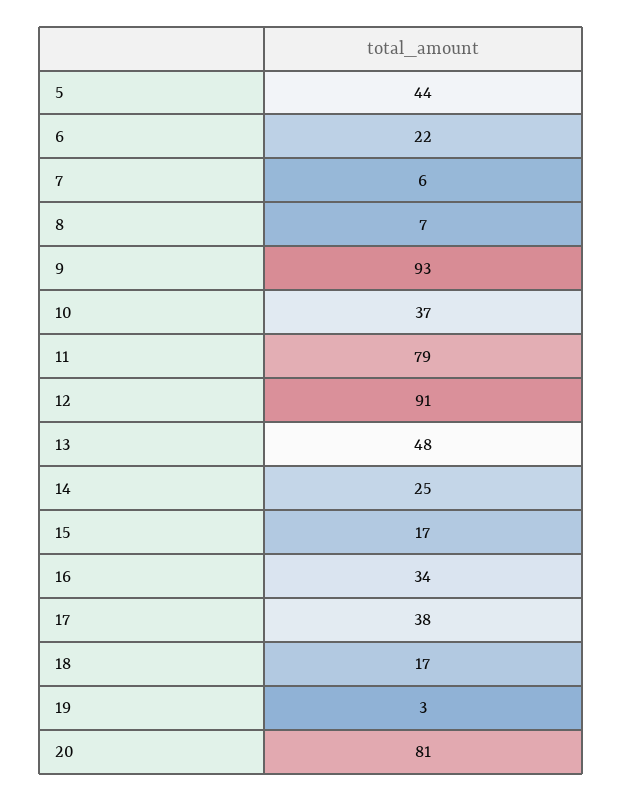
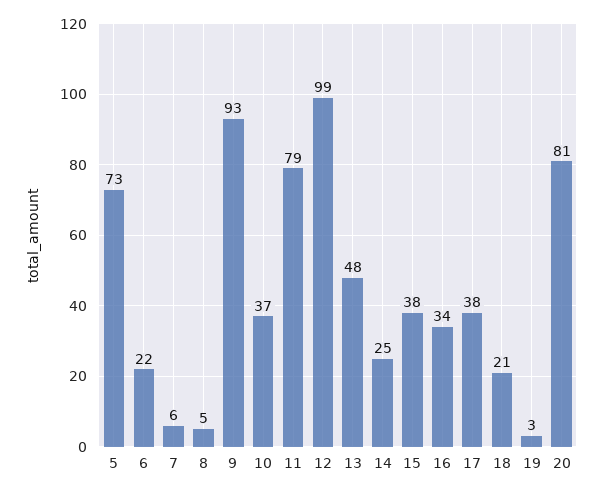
5: 44 -> 73
8: 7 -> 5
12: 91 -> 99
15: 17 -> 38
18: 17 -> 21

